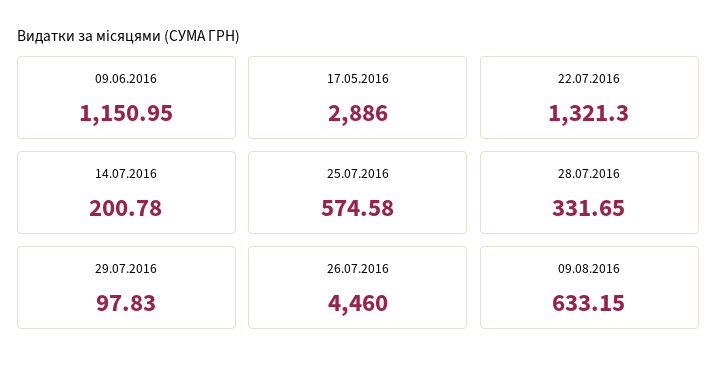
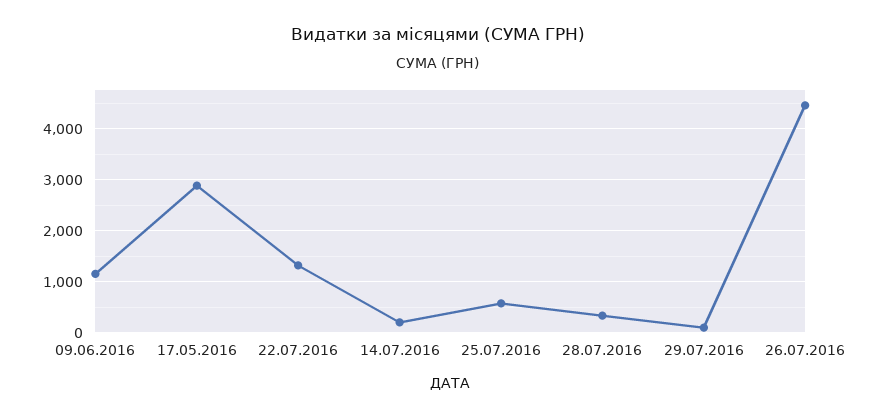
09.08.2016: 633.15 -> none

